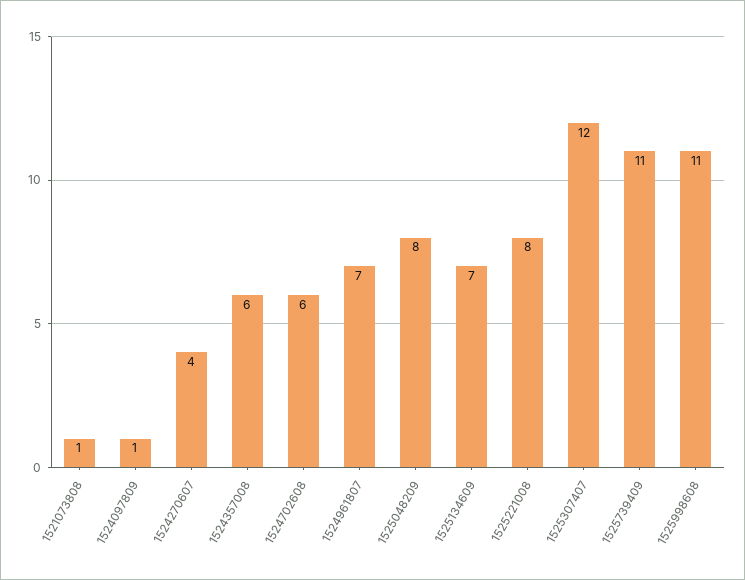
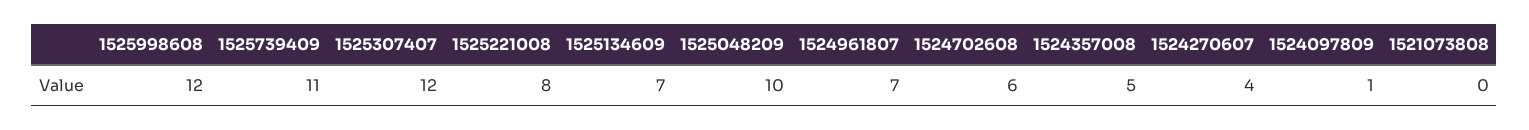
1521073808: 1 -> 0
1524357008: 6 -> 5
1525048209: 8 -> 10
1525998608: 11 -> 12

